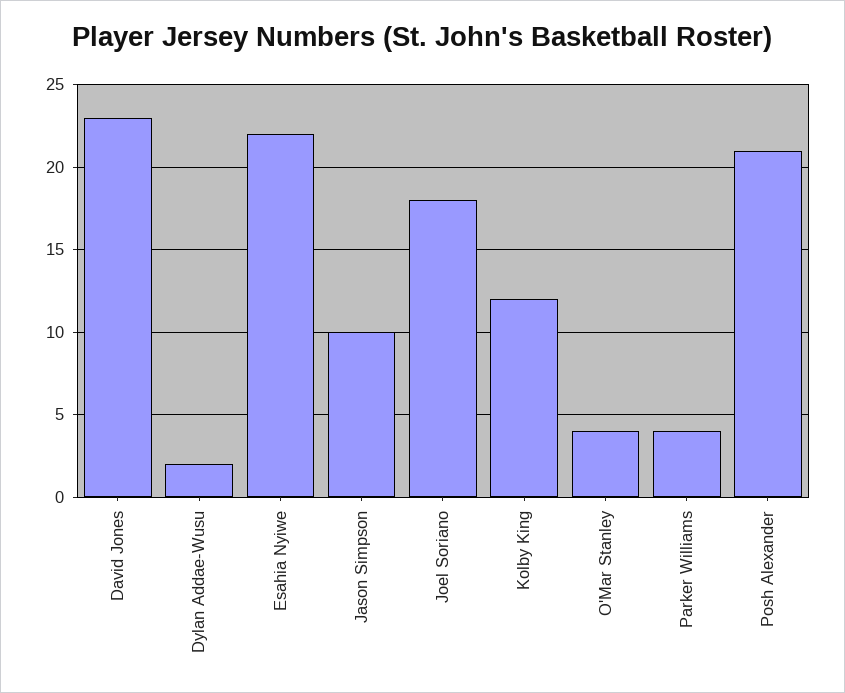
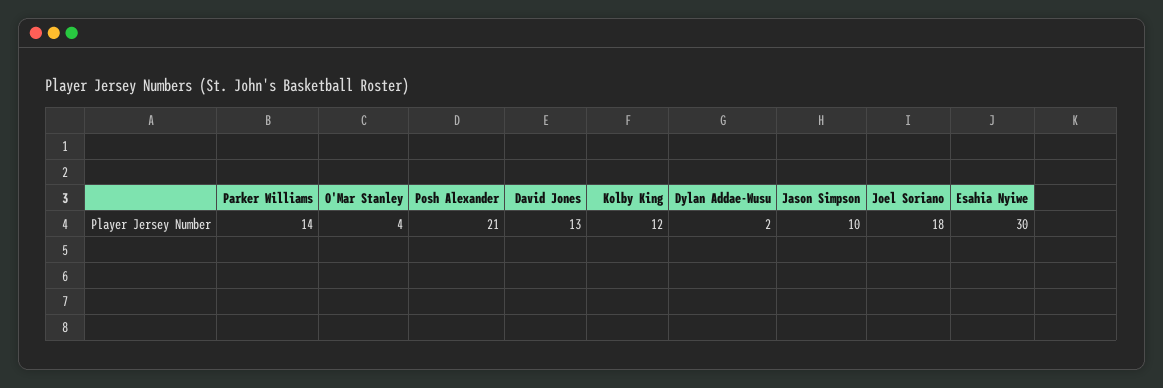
David Jones: 23 -> 13
Esahia Nyiwe: 22 -> 30
Parker Williams: 4 -> 14

